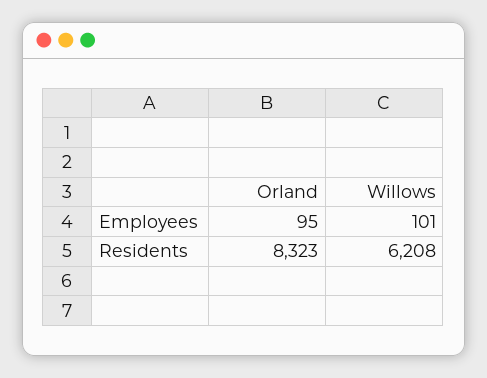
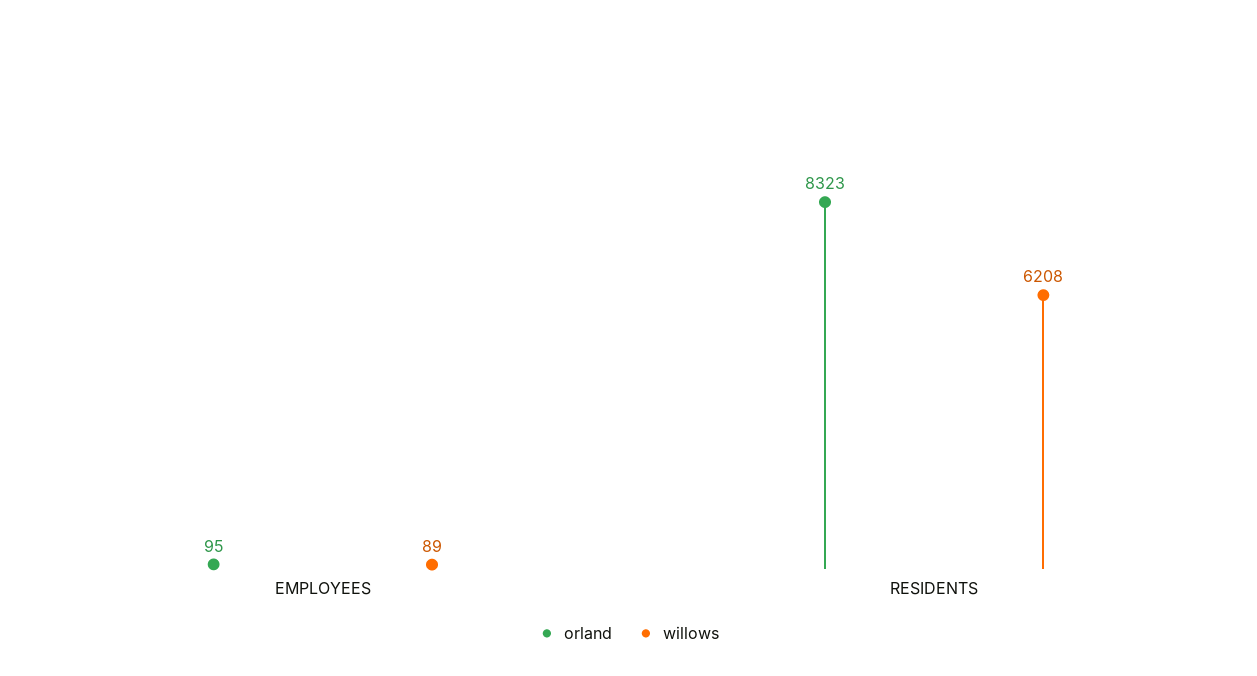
Willows, Employees: 101 -> 89

